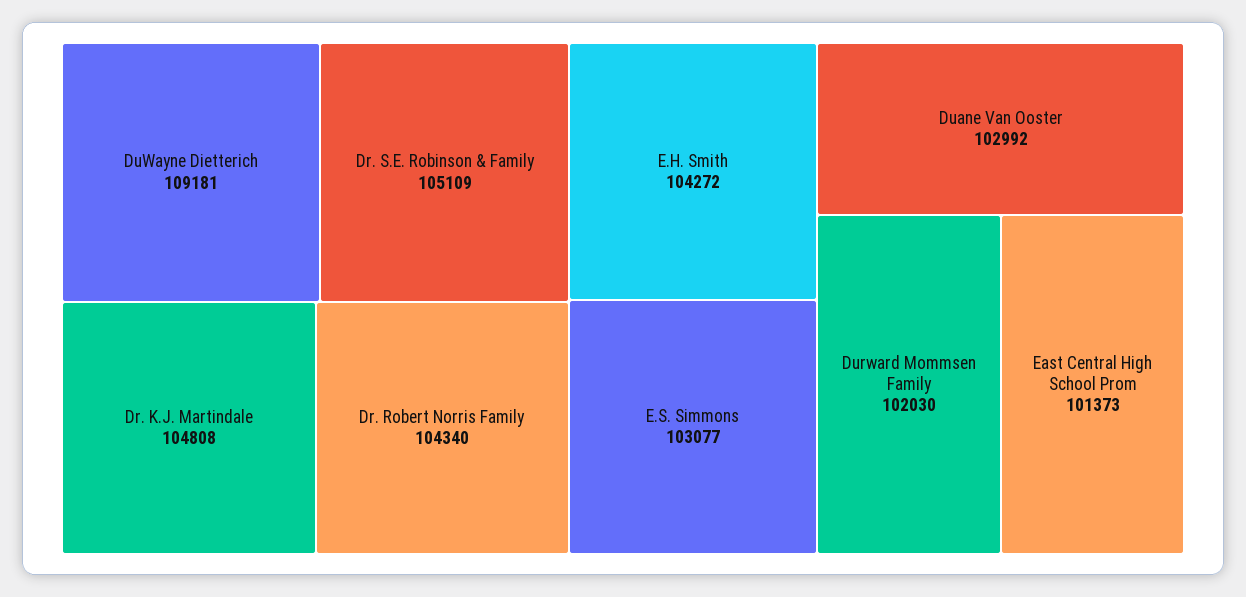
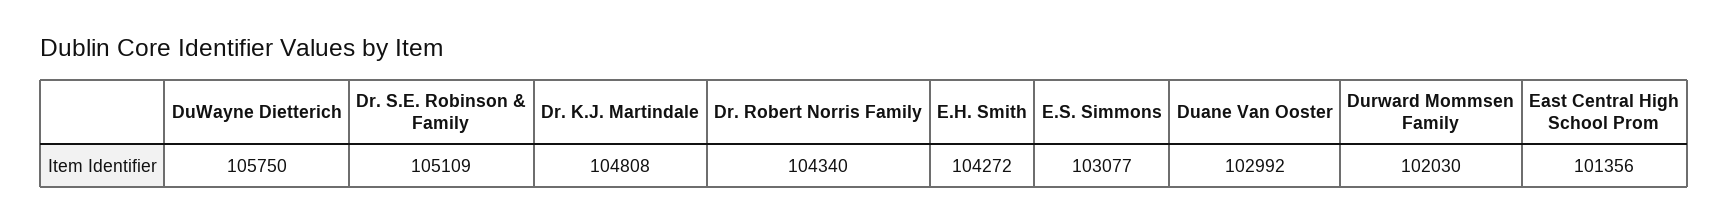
DuWayne Dietterich: 109181 -> 105750
East Central High School Prom: 101373 -> 101356

